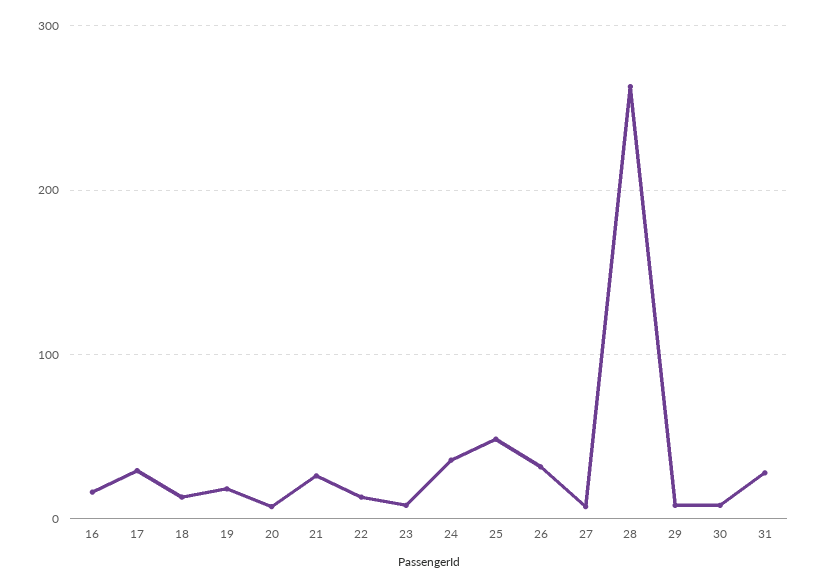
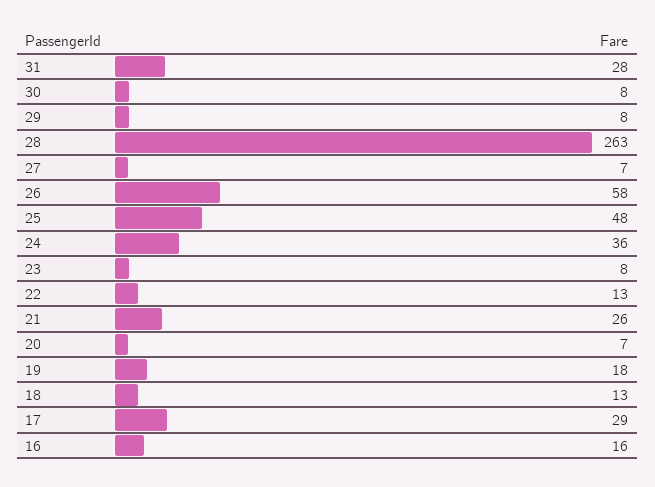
26: 30 -> 58

